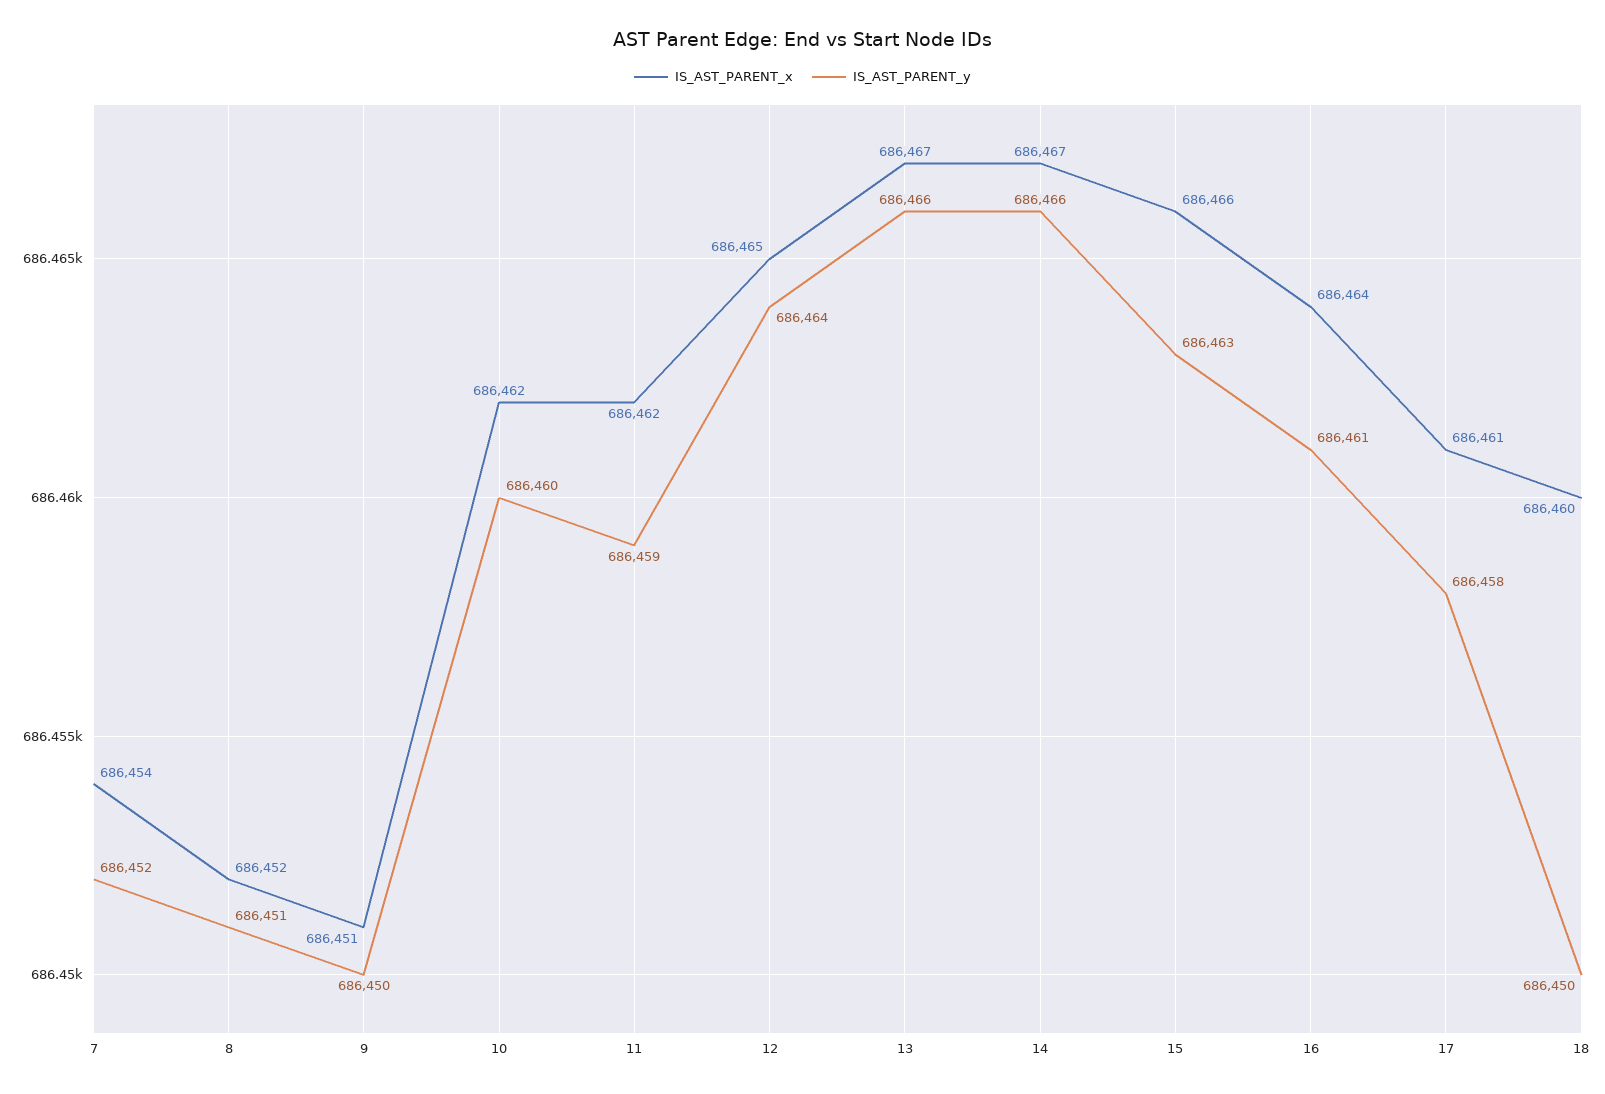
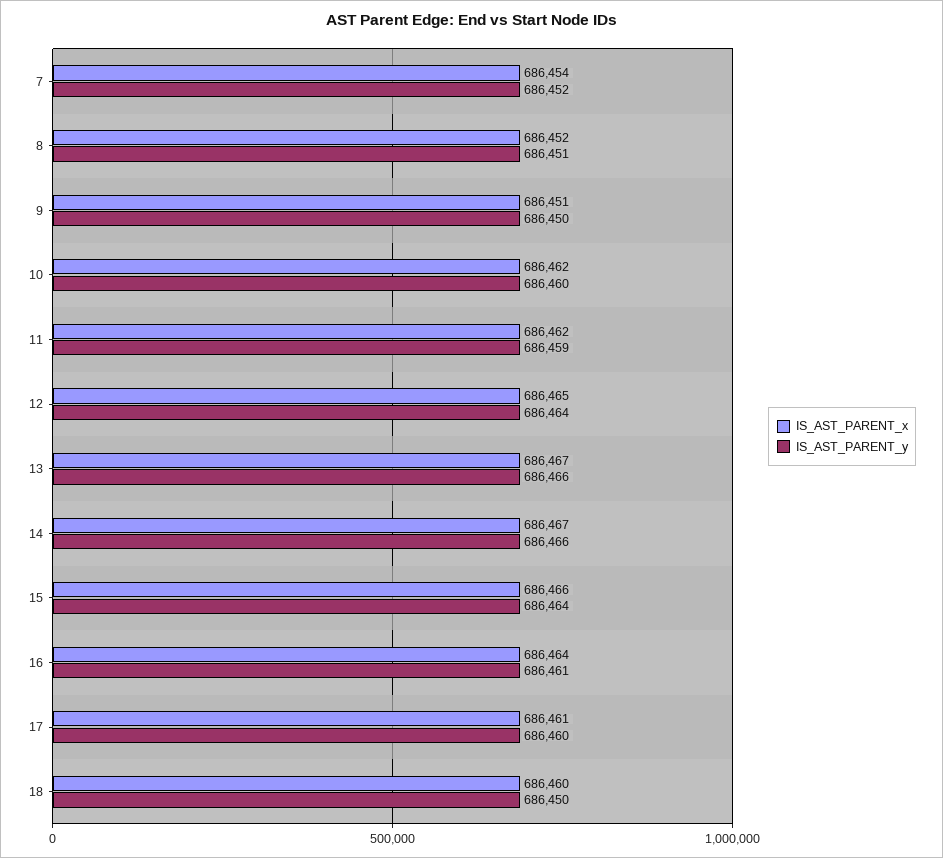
IS_AST_PARENT_y, 15: 686463 -> 686464
IS_AST_PARENT_y, 17: 686458 -> 686460

